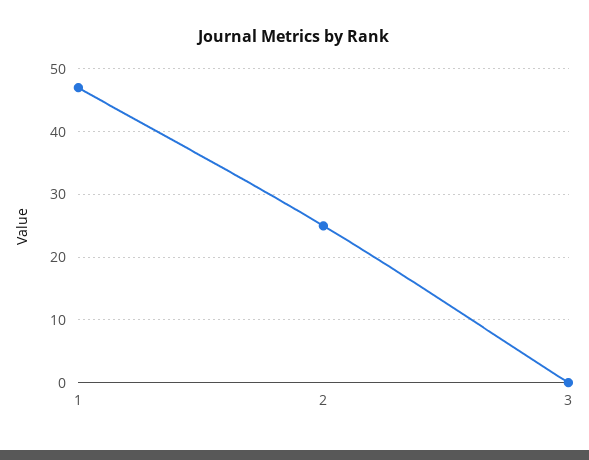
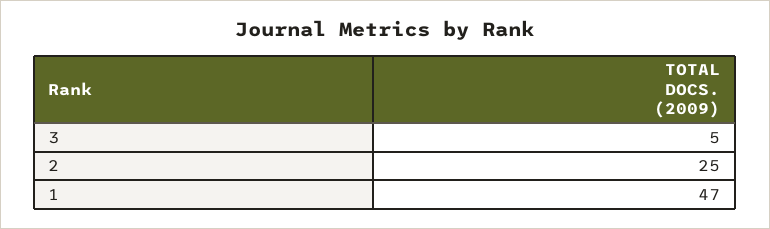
3: 0 -> 5

